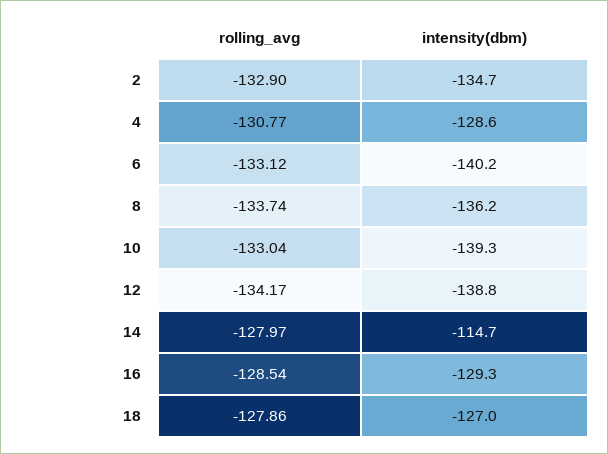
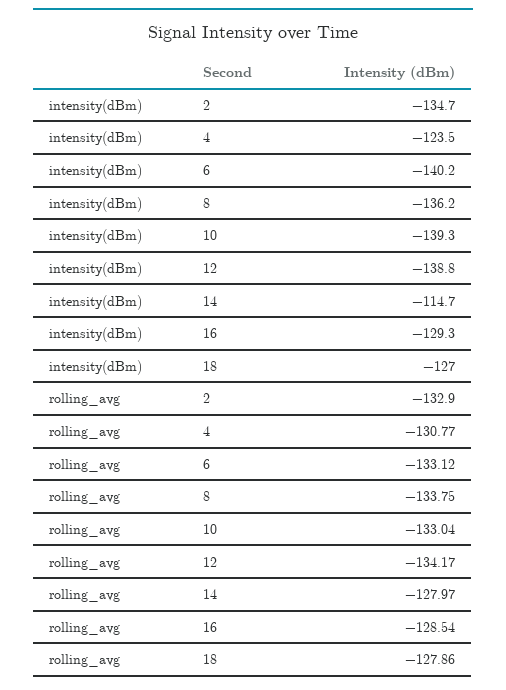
intensity(dbm), 4: -128.6 -> -123.5
rolling_avg, 8: -133.74 -> -133.75

